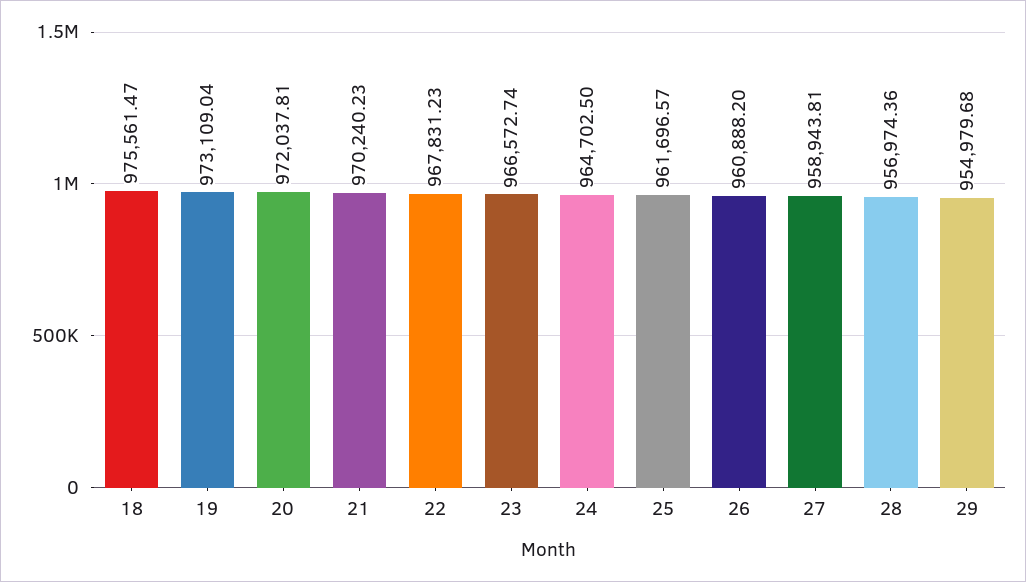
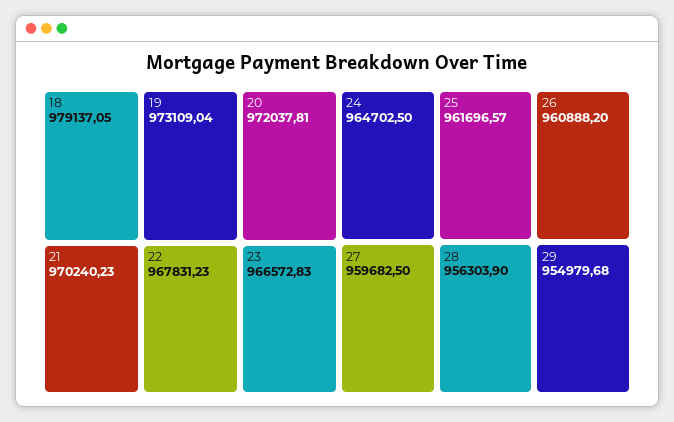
18: 975561.47 -> 979137.05
23: 966572.74 -> 966572.83
27: 958943.81 -> 959682.5
28: 956974.36 -> 956303.9

